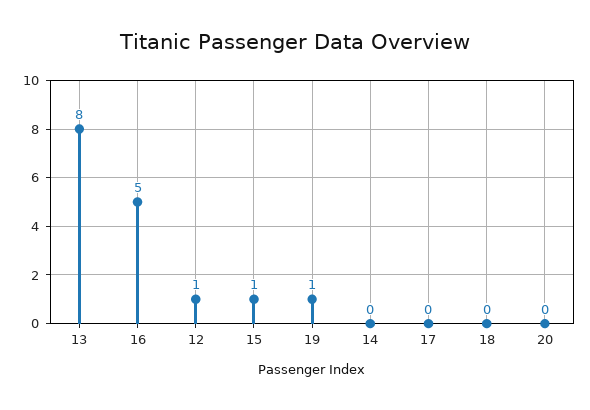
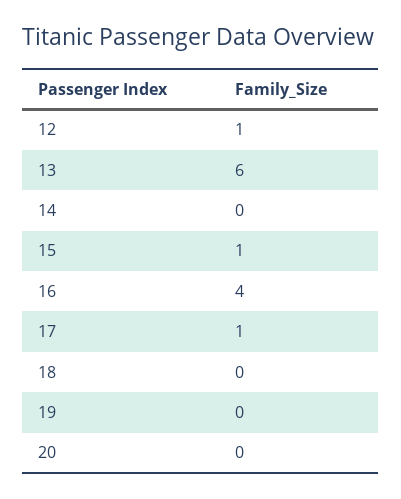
13: 8 -> 6
16: 5 -> 4
19: 1 -> 0
17: 0 -> 1

